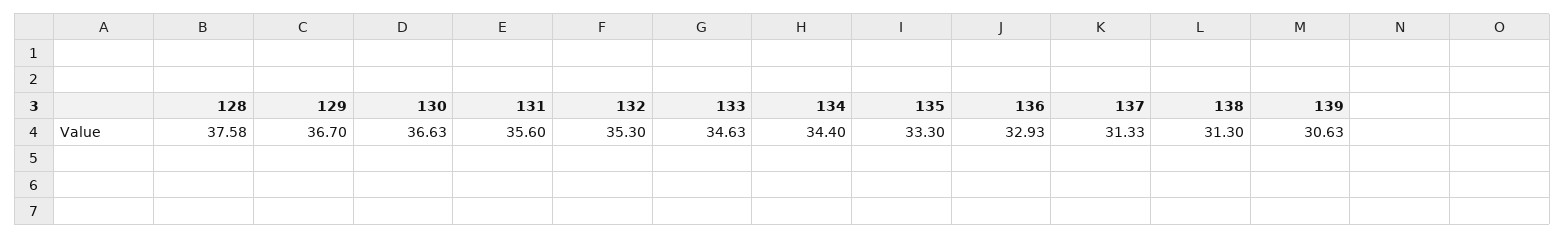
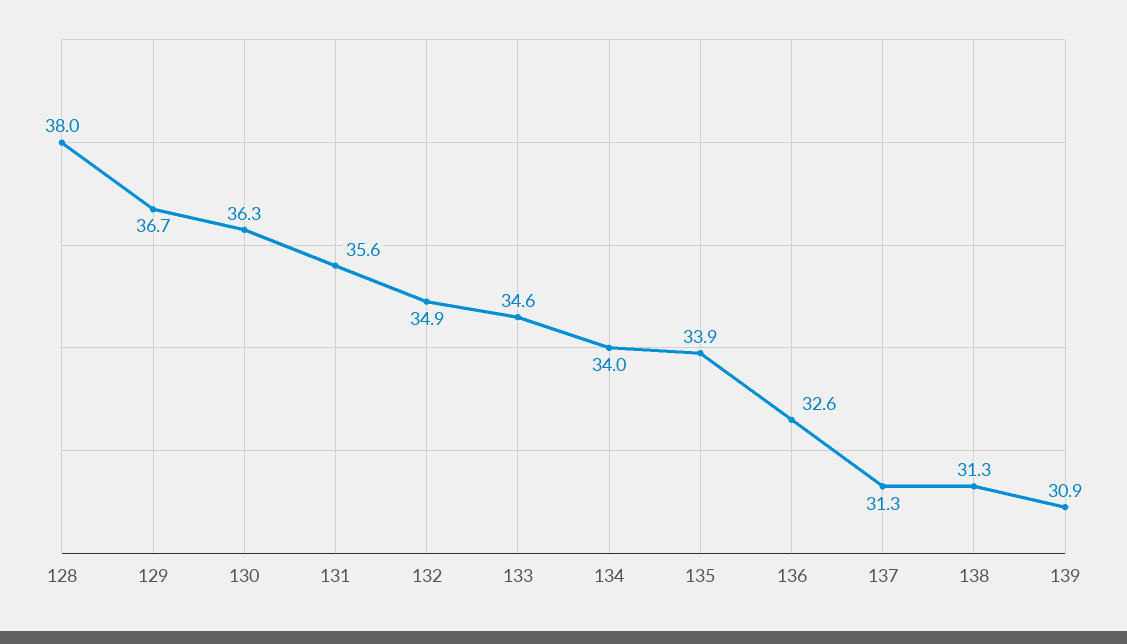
128: 37.58 -> 38
130: 36.63 -> 36.3
132: 35.3 -> 34.9
134: 34.4 -> 34
135: 33.3 -> 33.9
136: 32.93 -> 32.6
139: 30.63 -> 30.9

